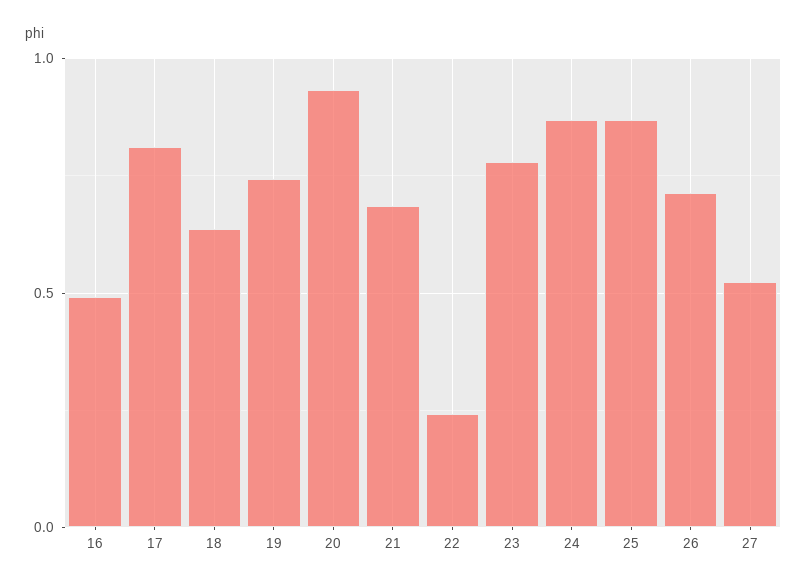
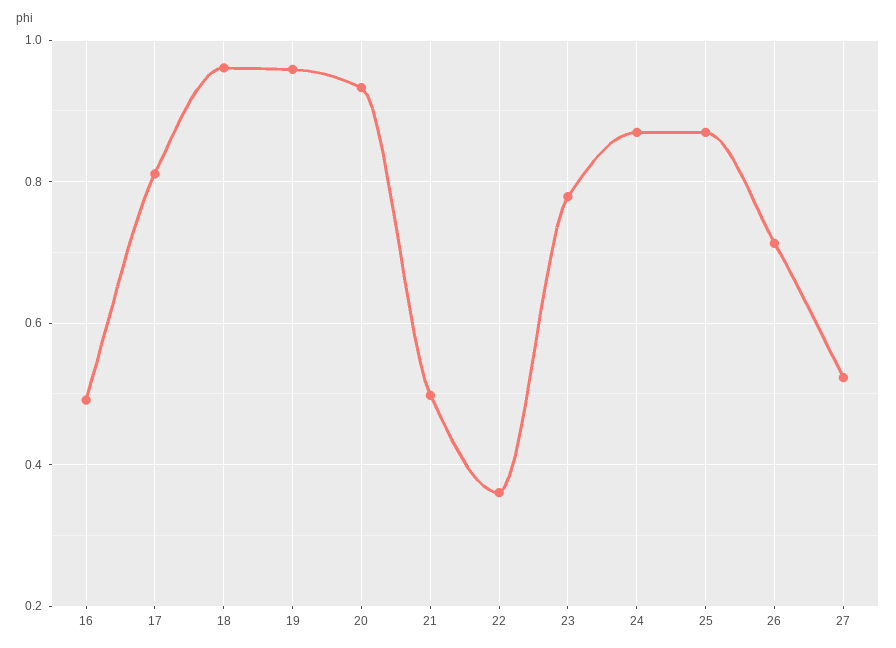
18: 0.65 -> 0.96
19: 0.75 -> 0.96
21: 0.7 -> 0.5
22: 0.25 -> 0.36

